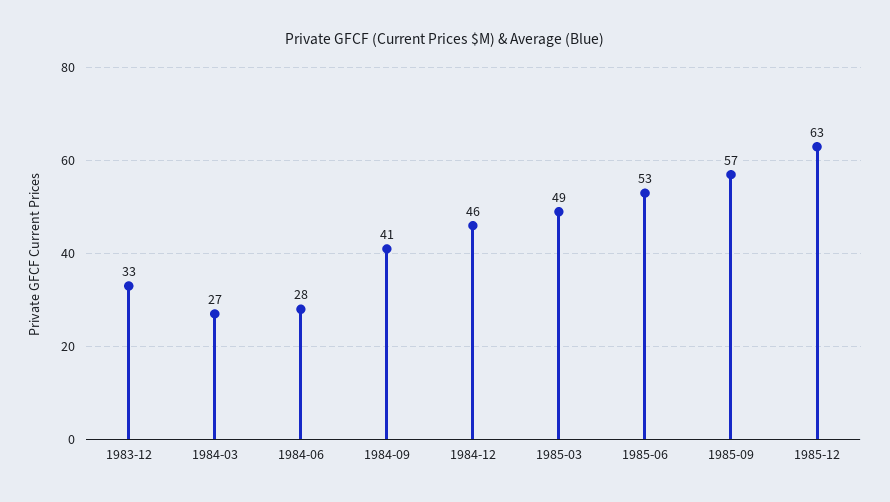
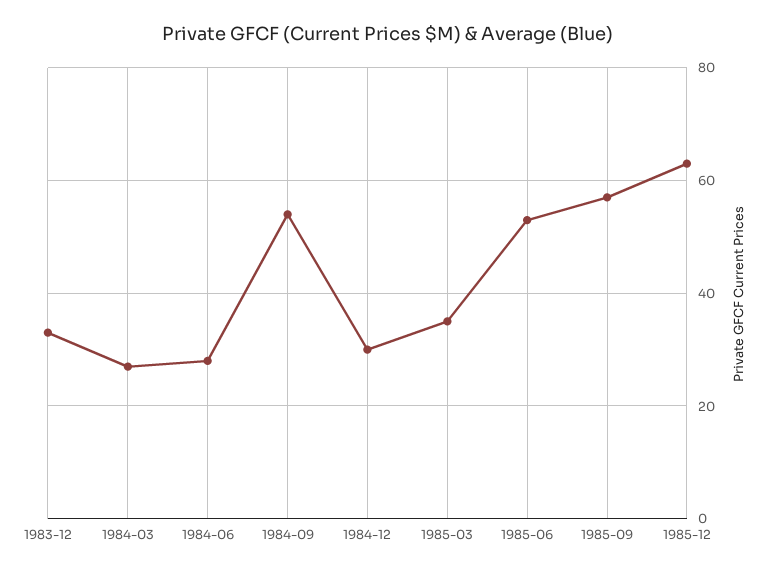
1984-09: 41 -> 55
1984-12: 46 -> 30
1985-03: 49 -> 35

